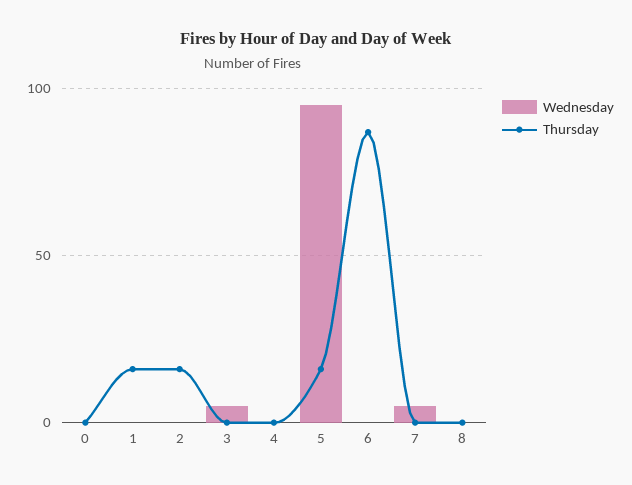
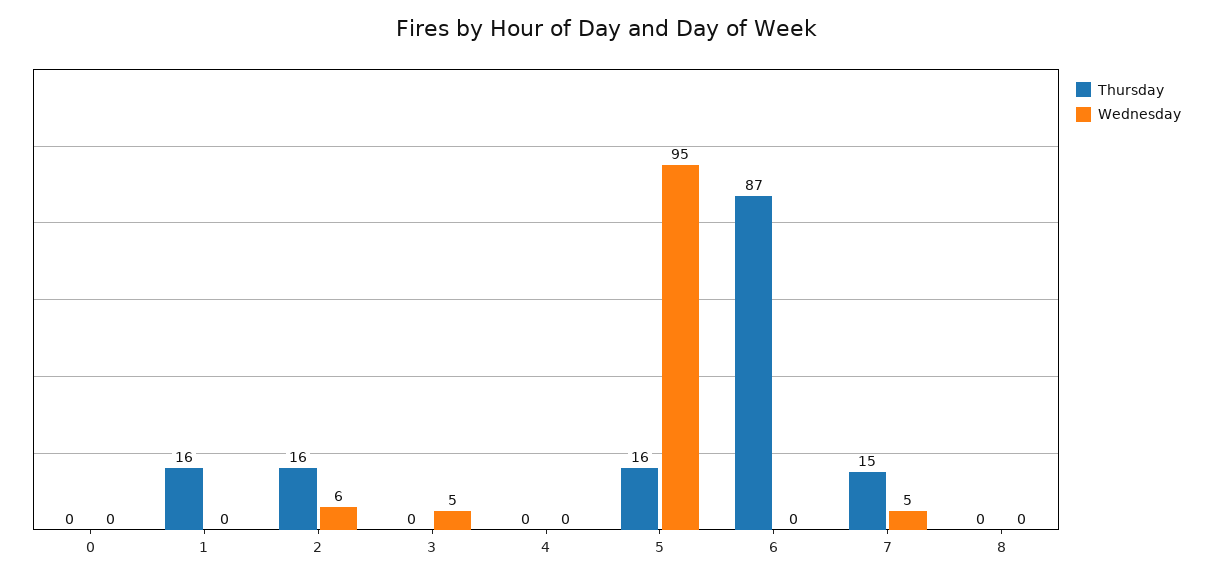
Wednesday, 2: 0 -> 6
Thursday, 7: 0 -> 15

